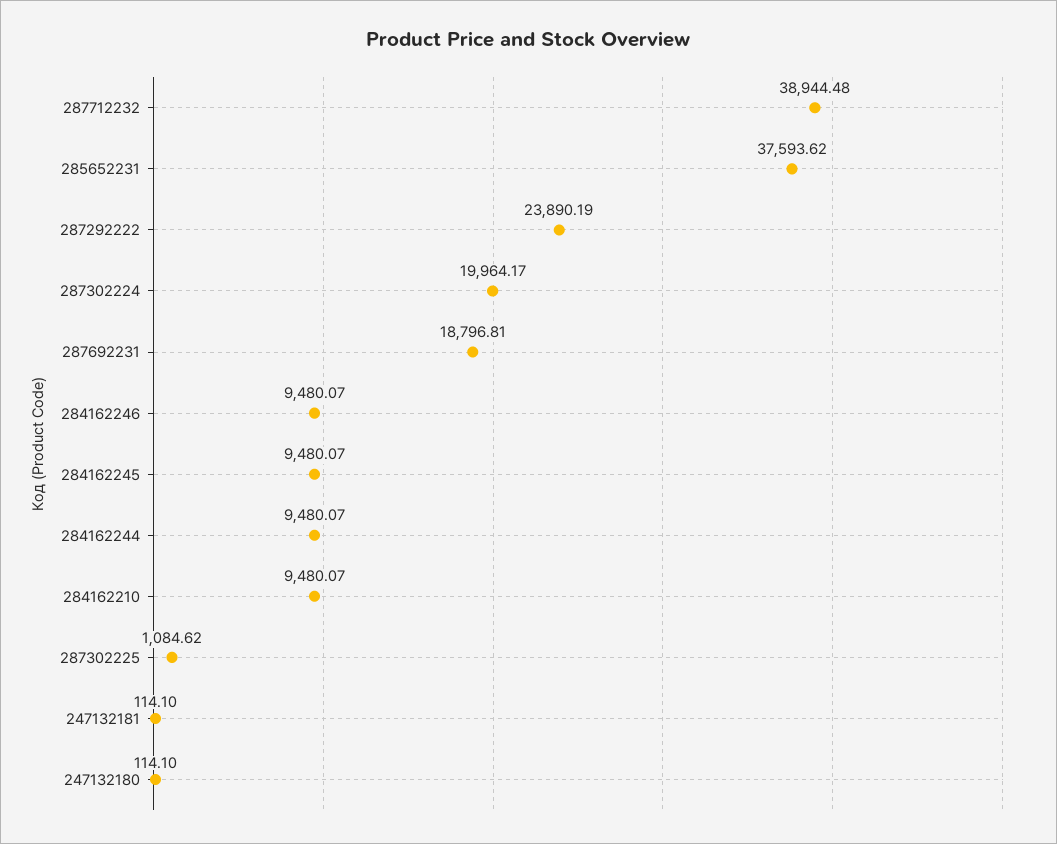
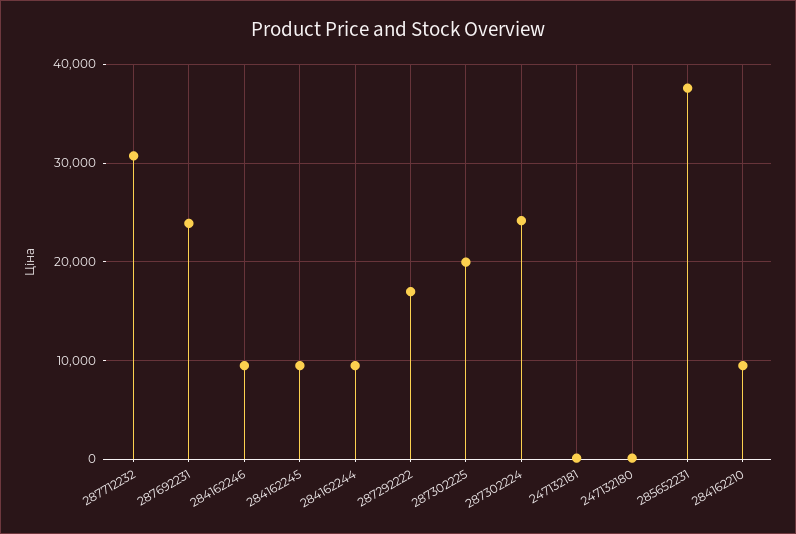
287712232: 38944.48 -> 31000
287292222: 23890.19 -> 17000
287302224: 19964.17 -> 24000
287692231: 18796.81 -> 24000
287302225: 1084.62 -> 20000

